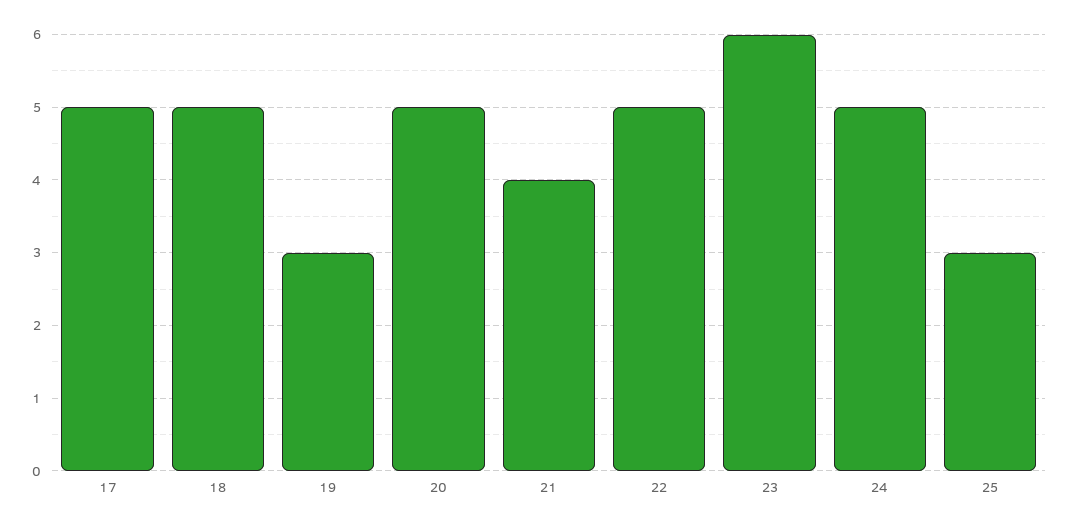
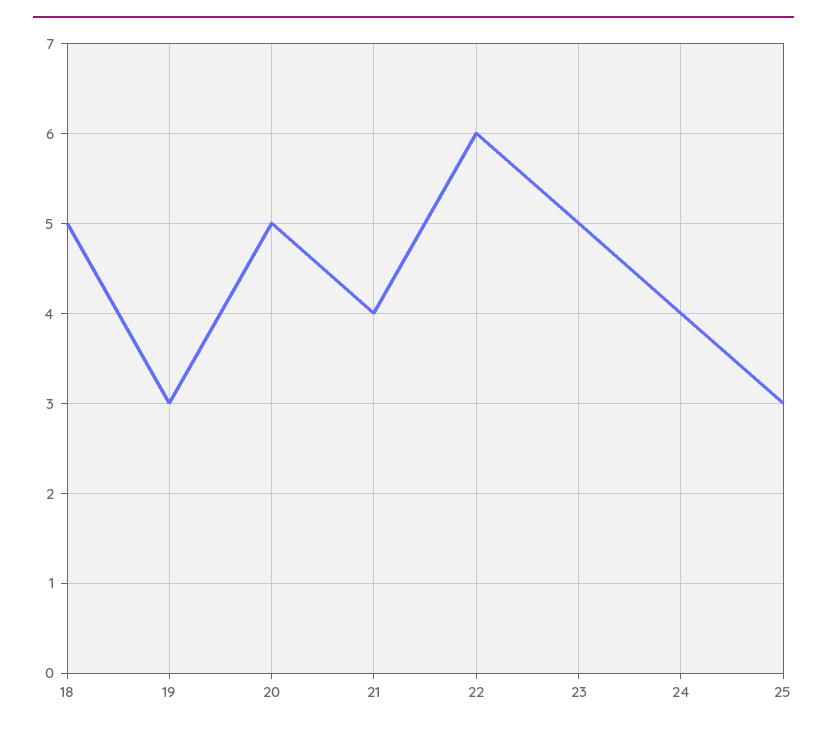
17: 5 -> none
22: 5 -> 6
23: 6 -> 5
24: 5 -> 4

